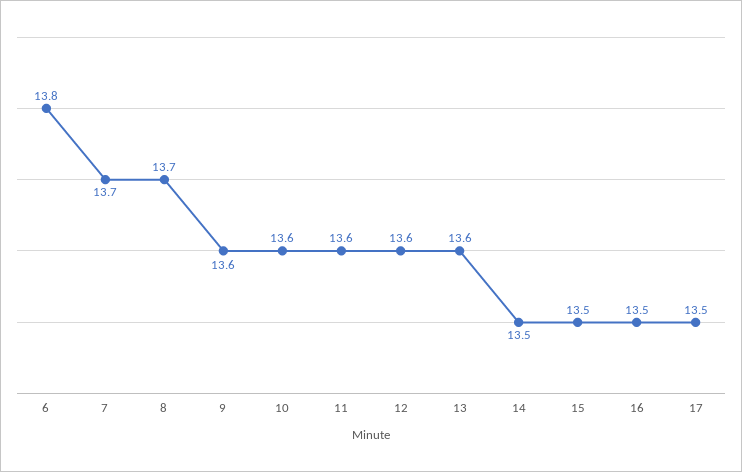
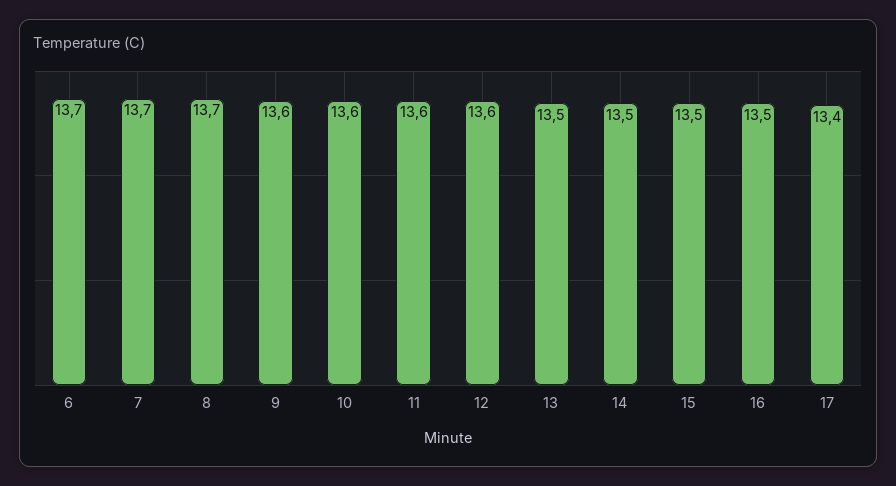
6: 13.8 -> 13.7
13: 13.6 -> 13.5
17: 13.5 -> 13.4

